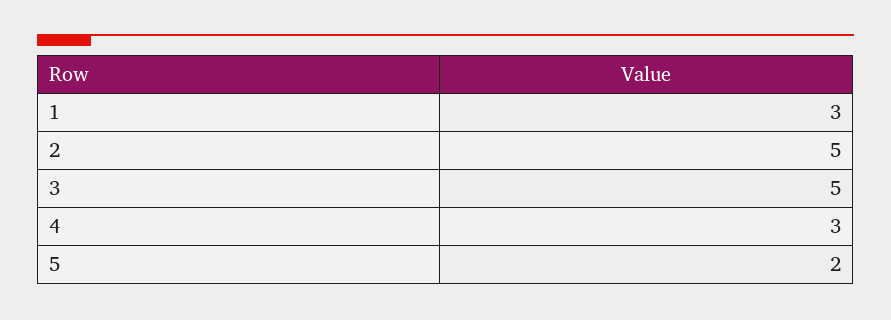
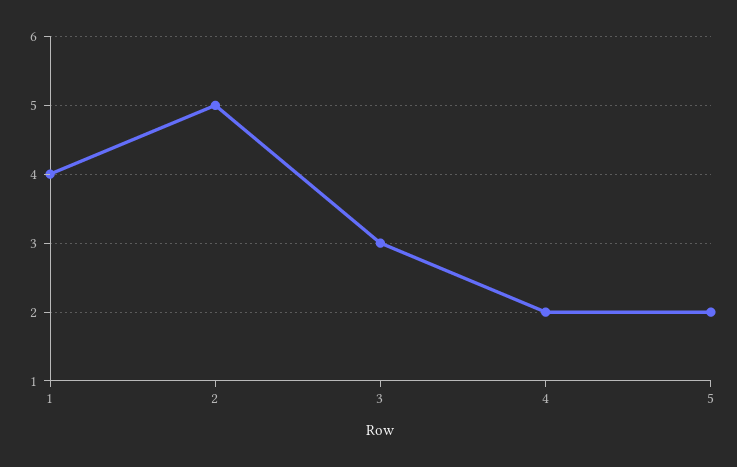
1: 3 -> 4
3: 5 -> 3
4: 3 -> 2

